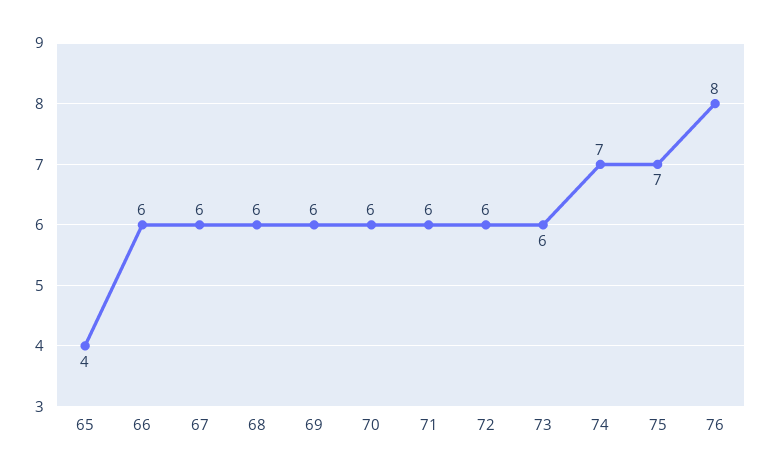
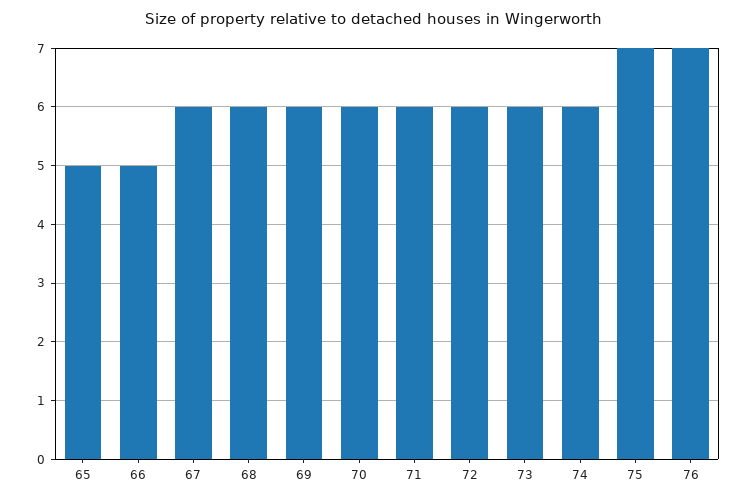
65: 4 -> 5
66: 6 -> 5
74: 7 -> 6
76: 8 -> 7

